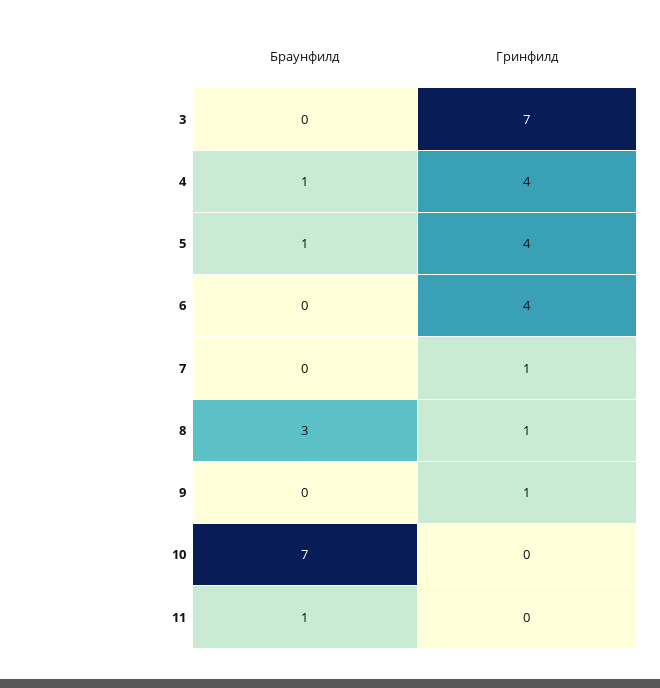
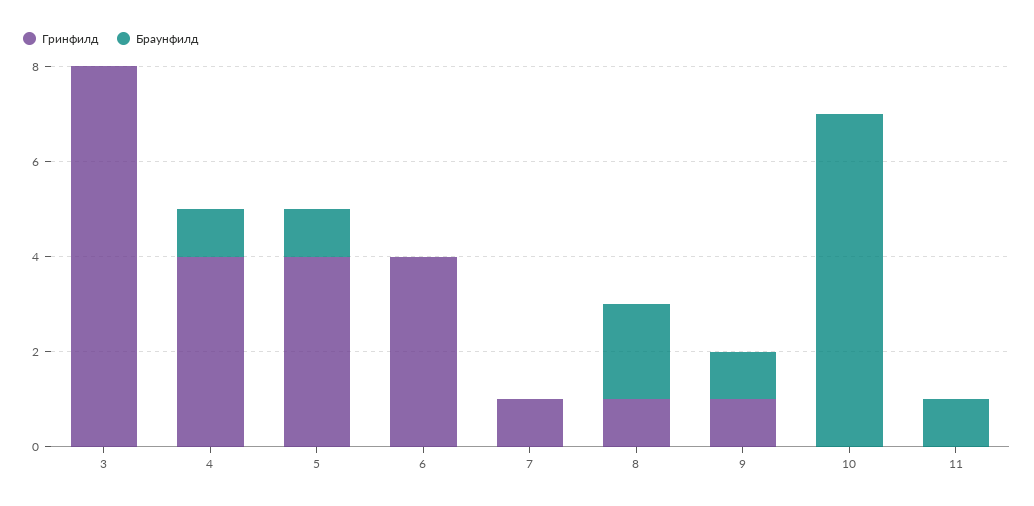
Гринфилд, 3: 7 -> 8
Браунфилд, 8: 3 -> 2
Браунфилд, 9: 0 -> 1

